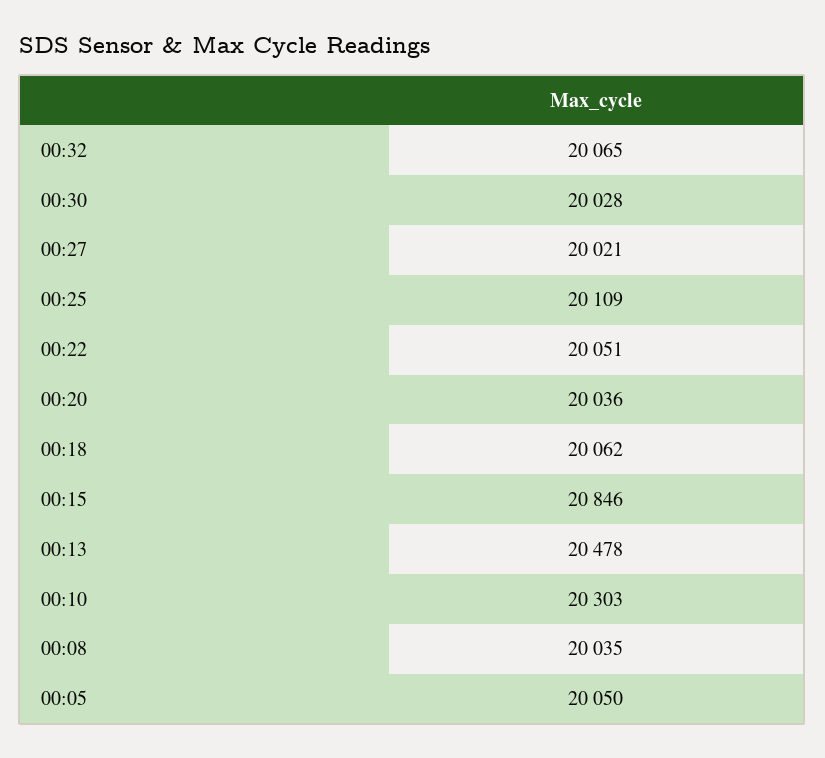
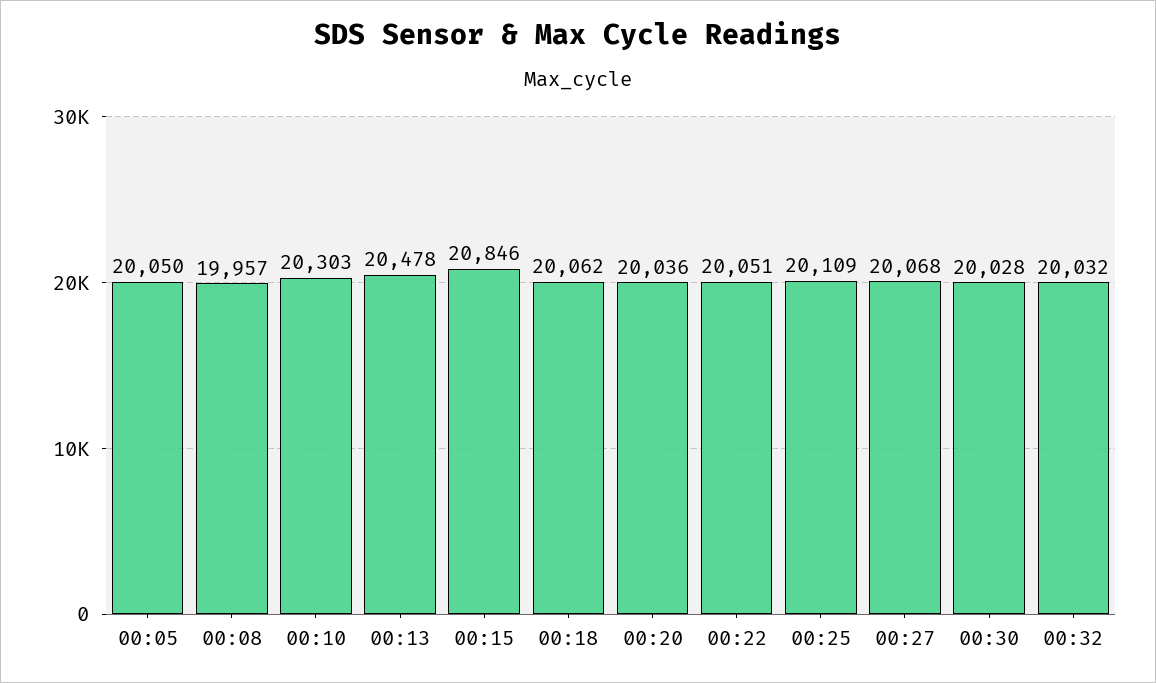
00:32: 20065 -> 20032
00:27: 20021 -> 20068
00:08: 20035 -> 19957

